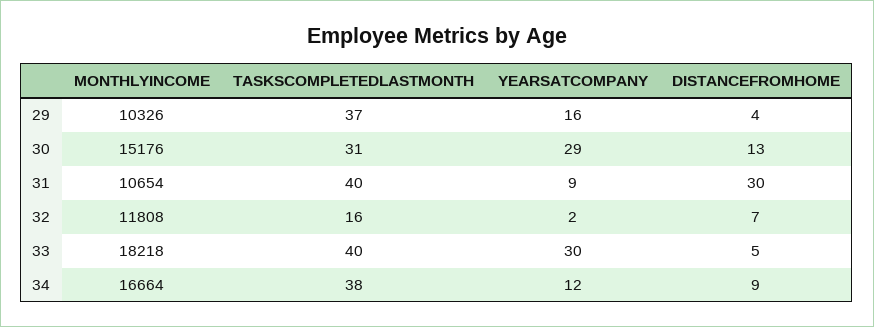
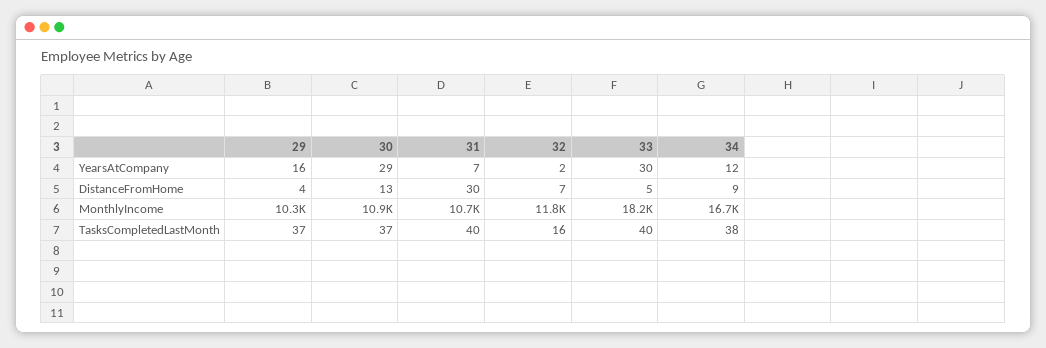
MONTHLYINCOME, 30: 15176 -> 10900
TASKSCOMPLETEDLASTMONTH, 30: 31 -> 37
YEARSATCOMPANY, 31: 9 -> 7

